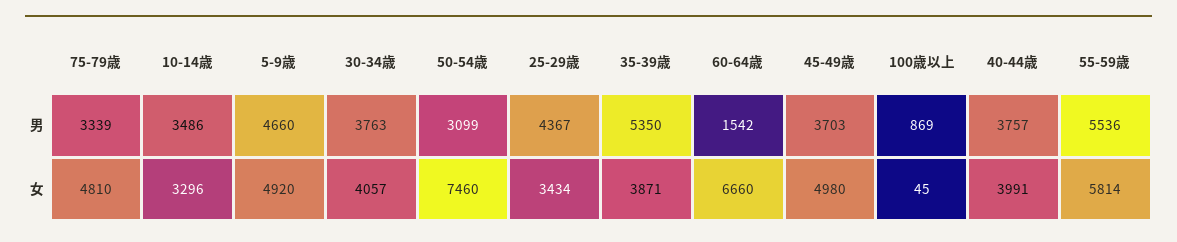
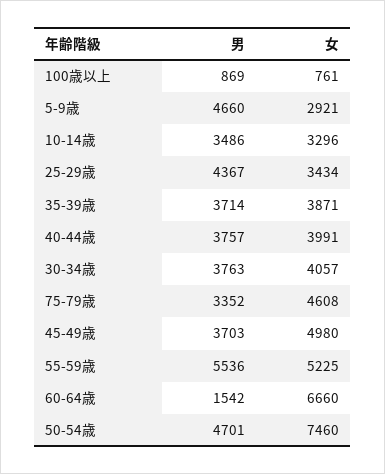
75-79歳, 男: 3339 -> 3352
50-54歳, 男: 3099 -> 4701
35-39歳, 男: 5350 -> 3714
75-79歳, 女: 4810 -> 4608
5-9歳, 女: 4920 -> 2921
100歳以上, 女: 45 -> 761
55-59歳, 女: 5814 -> 5225

